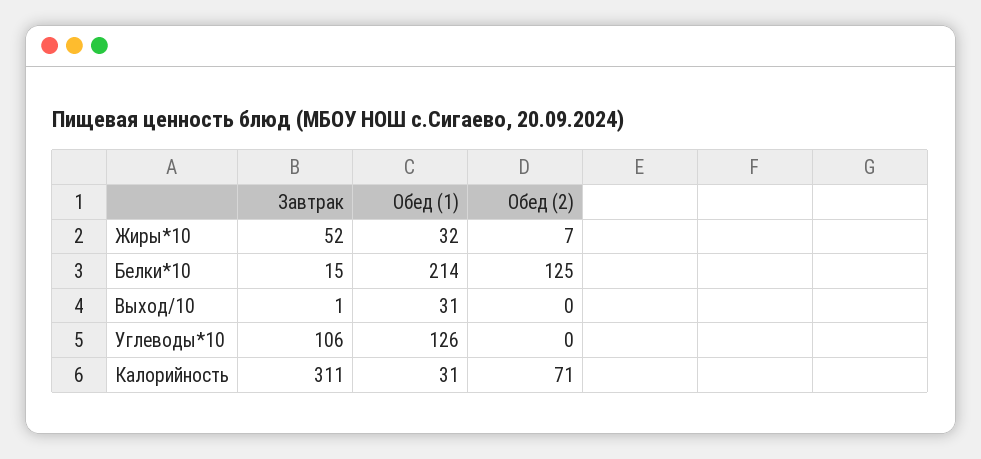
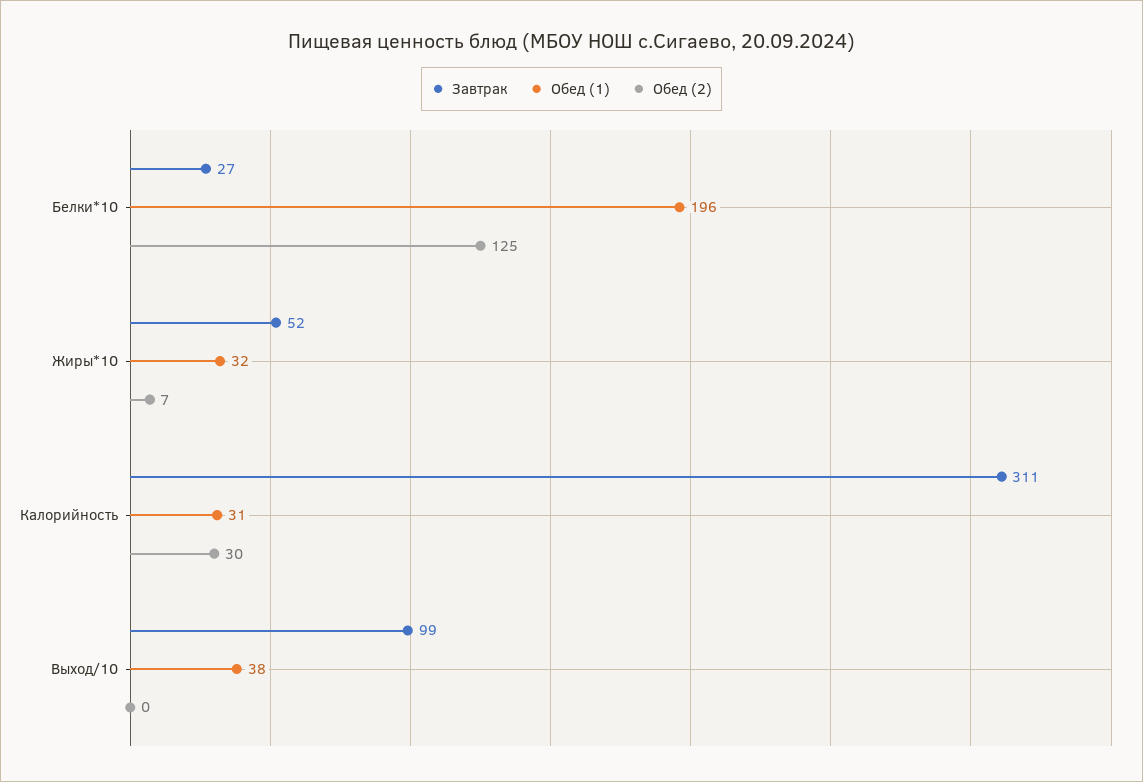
Завтрак, Белки*10: 15 -> 27
Обед (1), Белки*10: 214 -> 196
Завтрак, Выход/10: 1 -> 99
Обед (1), Выход/10: 31 -> 38
Завтрак, Углеводы*10: 106 -> none
Обед (1), Углеводы*10: 126 -> none
Обед (2), Углеводы*10: 0 -> none
Обед (2), Калорийность: 71 -> 30

